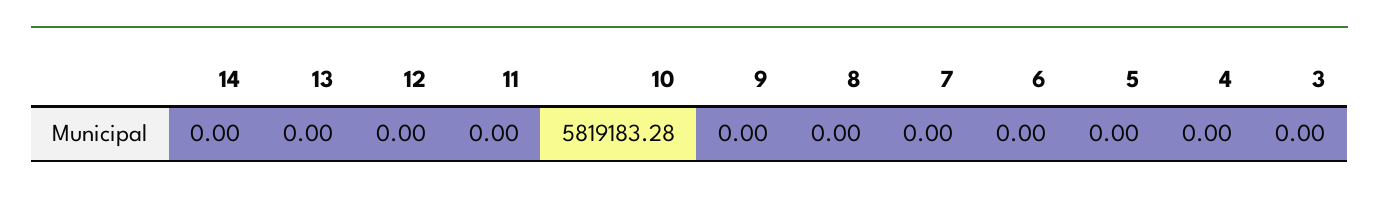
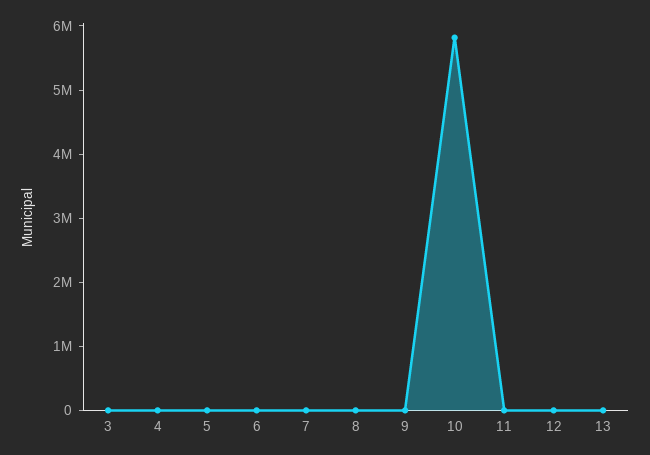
14: 0 -> none

